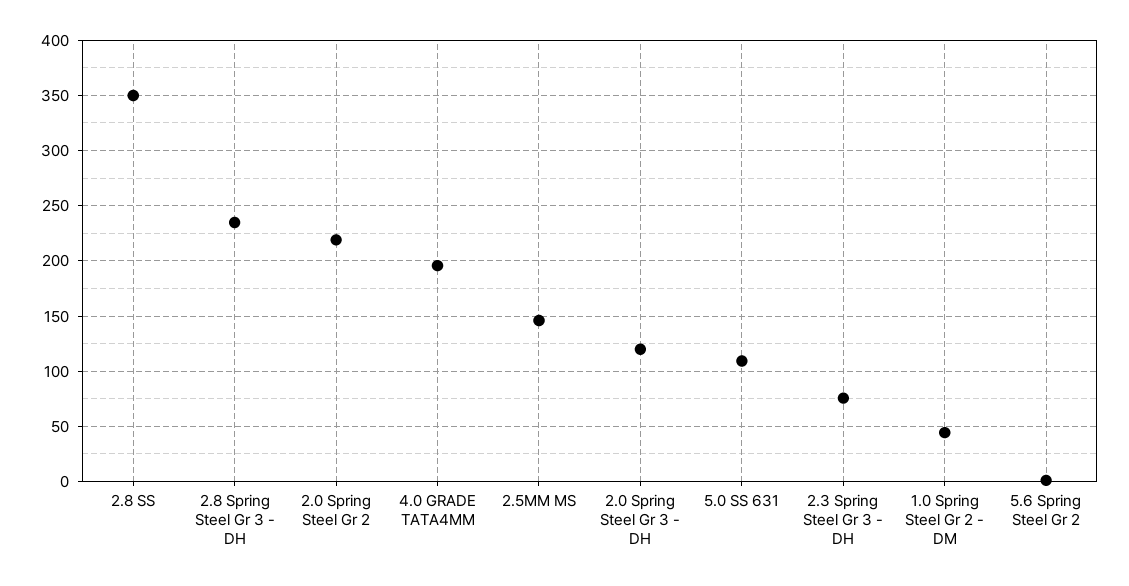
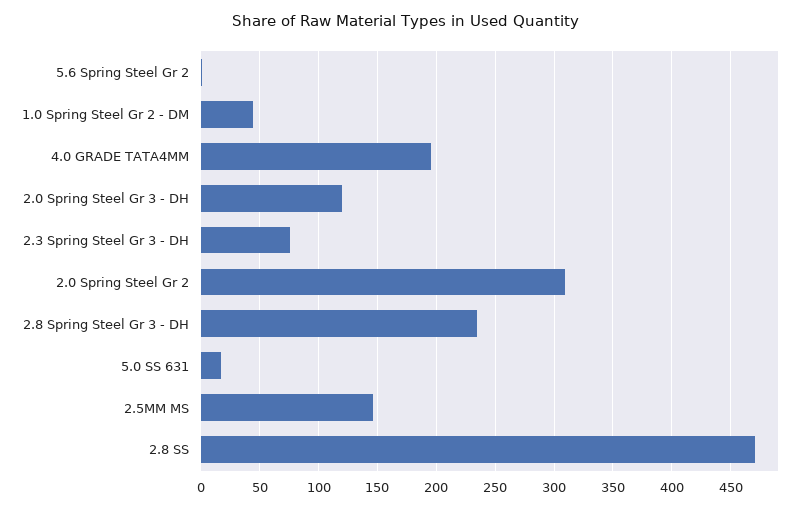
2.8 SS: 350 -> 470
2.0 Spring Steel Gr 2: 220 -> 310
5.0 SS 631: 110 -> 20

